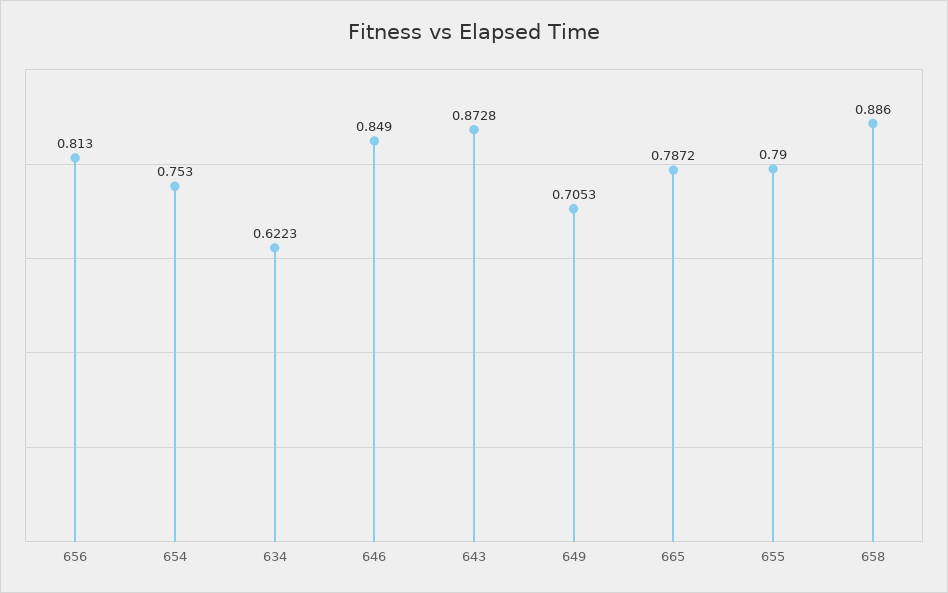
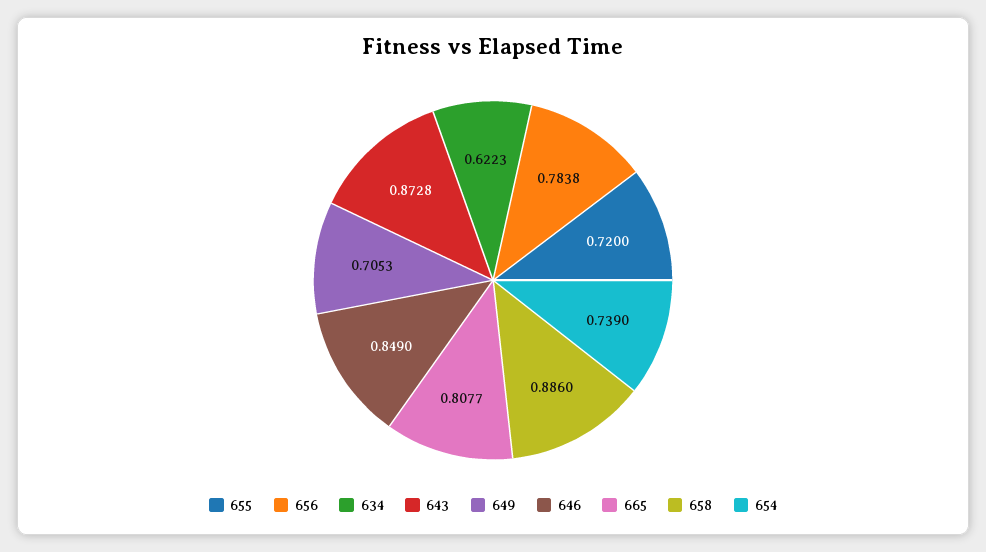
656: 0.813 -> 0.7838
654: 0.753 -> 0.739
665: 0.7872 -> 0.8077
655: 0.79 -> 0.72

